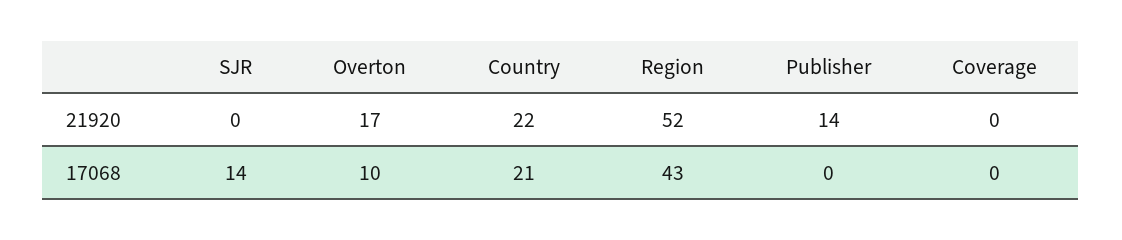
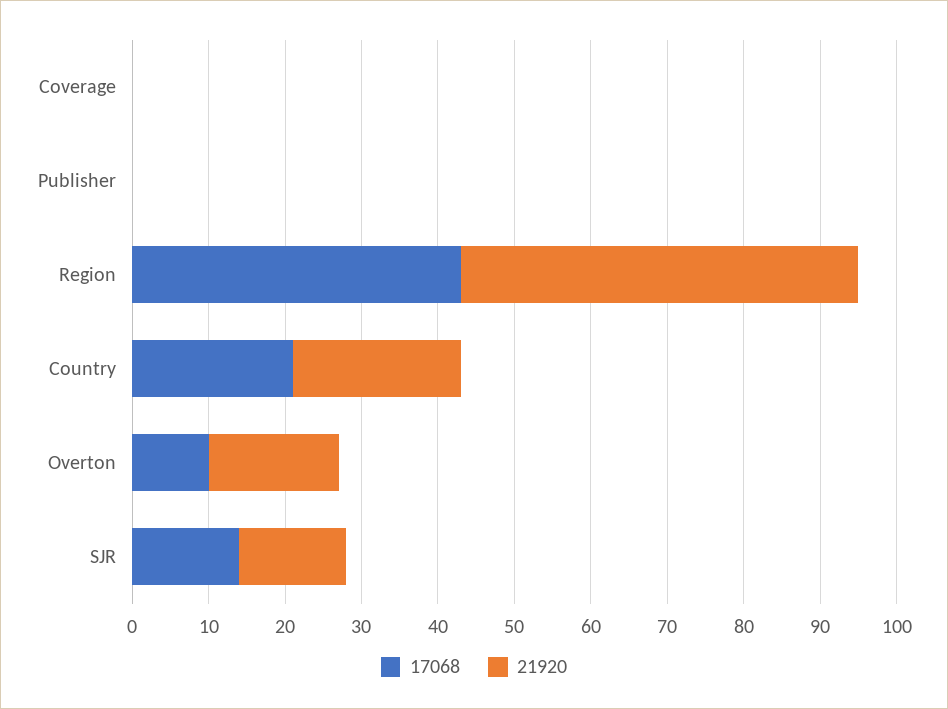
21920, SJR: 0 -> 15
21920, Publisher: 14 -> 0

